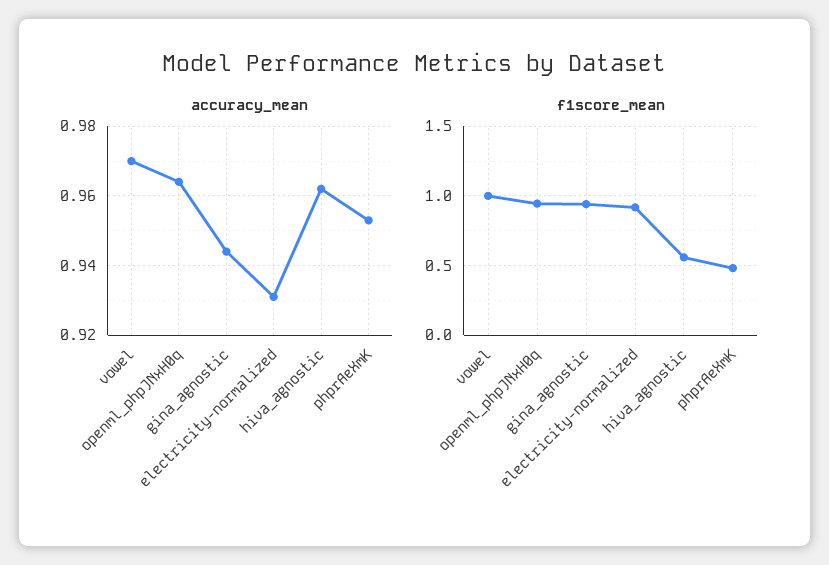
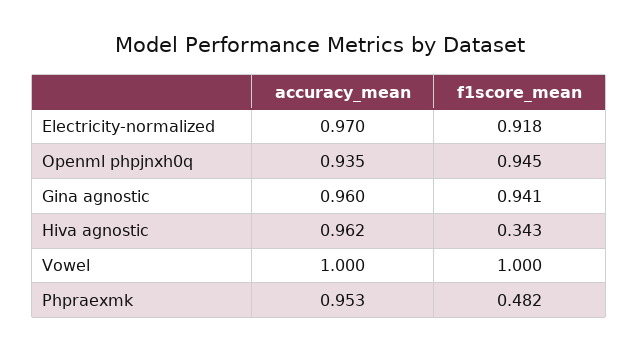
accuracy_mean, vowel: 0.97 -> 1
accuracy_mean, openml_phpJNxH0q: 0.965 -> 0.935
accuracy_mean, gina_agnostic: 0.945 -> 0.96
accuracy_mean, electricity-normalized: 0.93 -> 0.97
f1score_mean, hiva_agnostic: 0.55 -> 0.343

